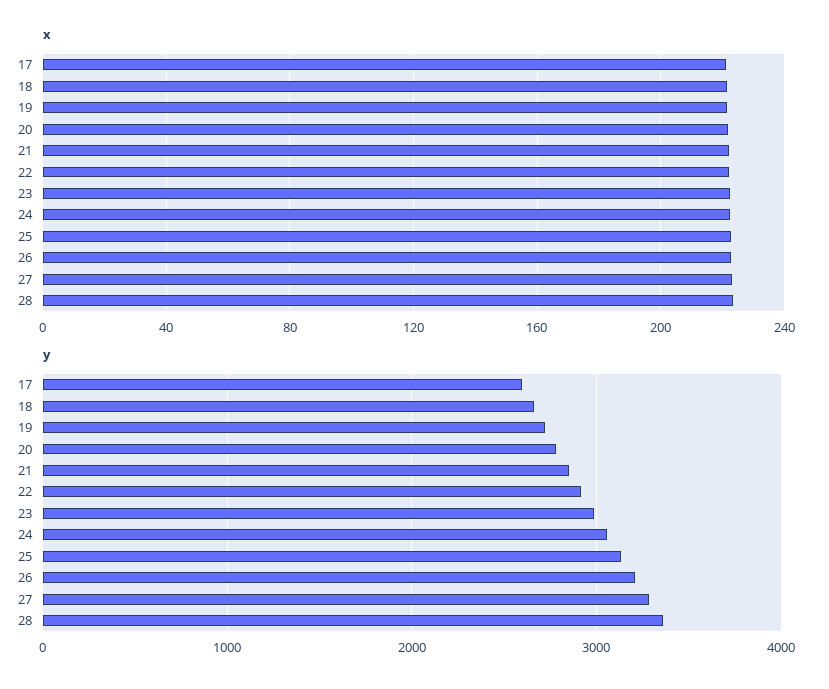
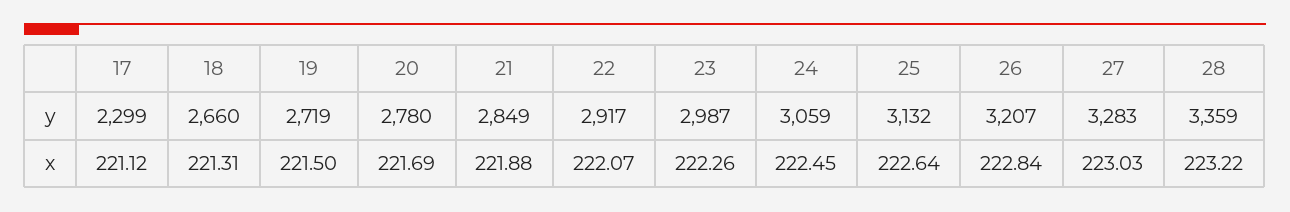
y, 17: 2600 -> 2299

